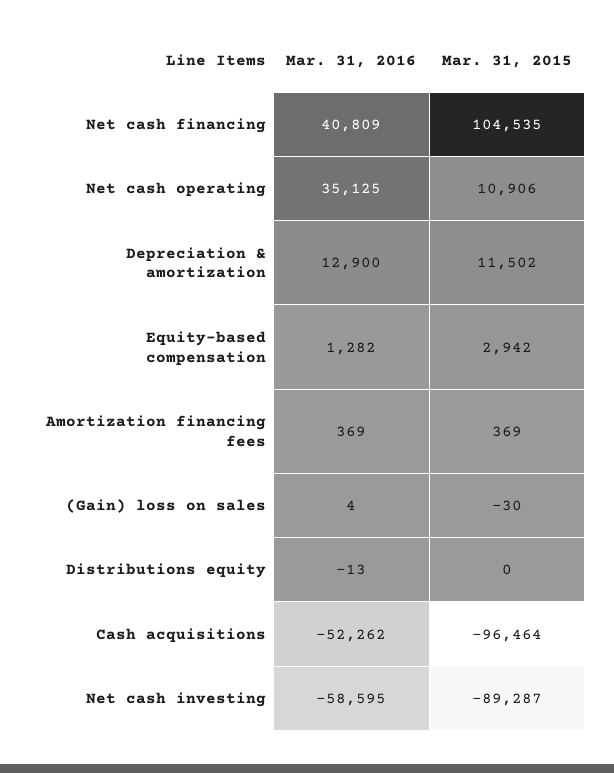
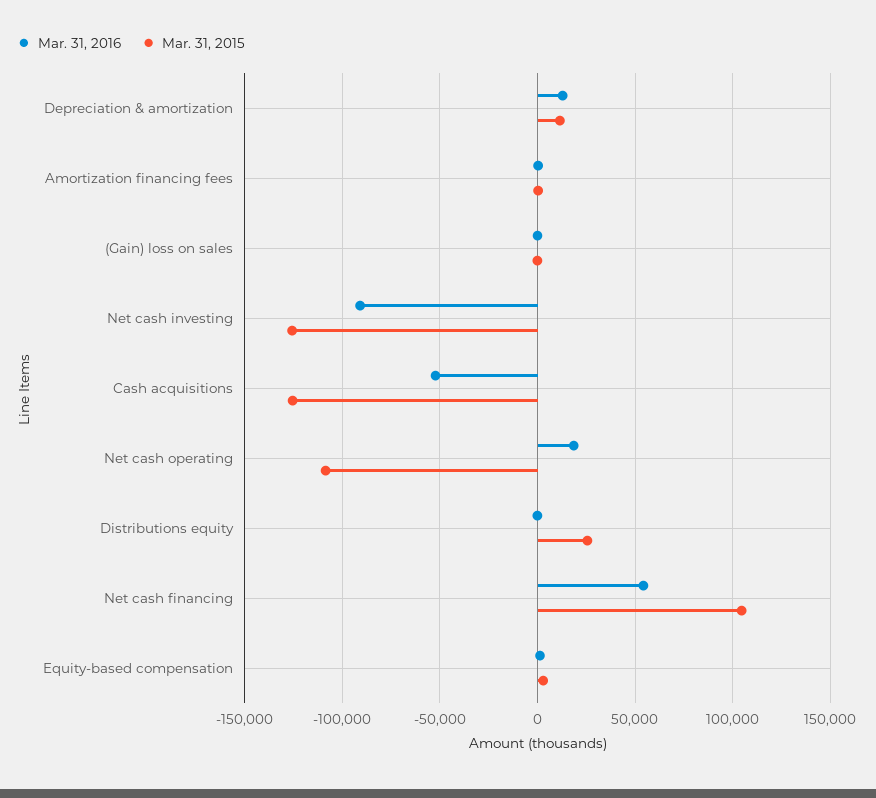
Mar. 31, 2016, Net cash financing: 40809 -> 55000
Mar. 31, 2016, Net cash operating: 35125 -> 20000
Mar. 31, 2015, Net cash operating: 10906 -> -110000
Mar. 31, 2015, Distributions equity: 0 -> 25000
Mar. 31, 2015, Cash acquisitions: -96464 -> -125000
Mar. 31, 2016, Net cash investing: -58595 -> -90000
Mar. 31, 2015, Net cash investing: -89287 -> -125000

